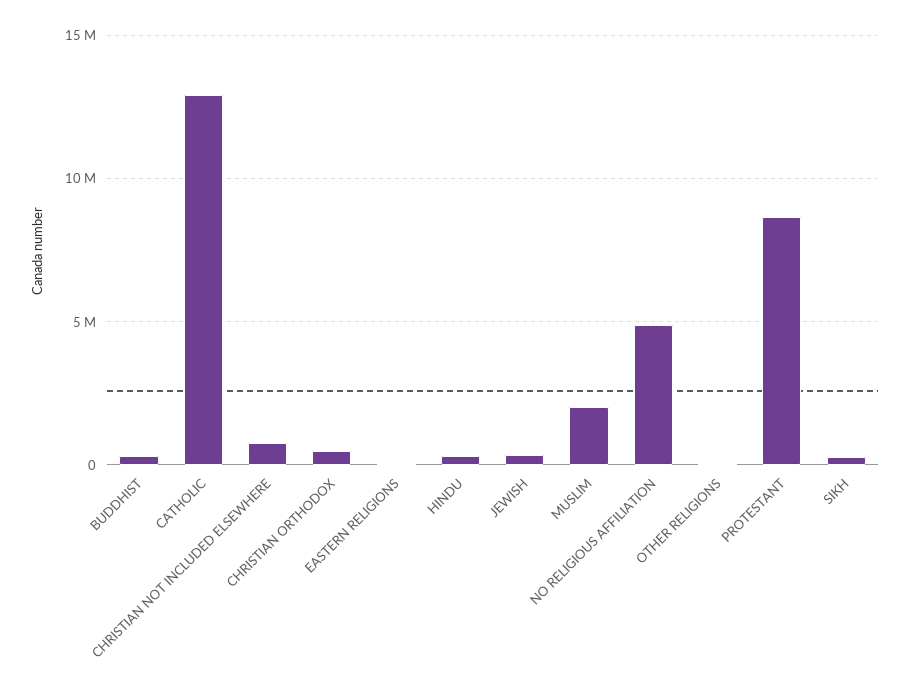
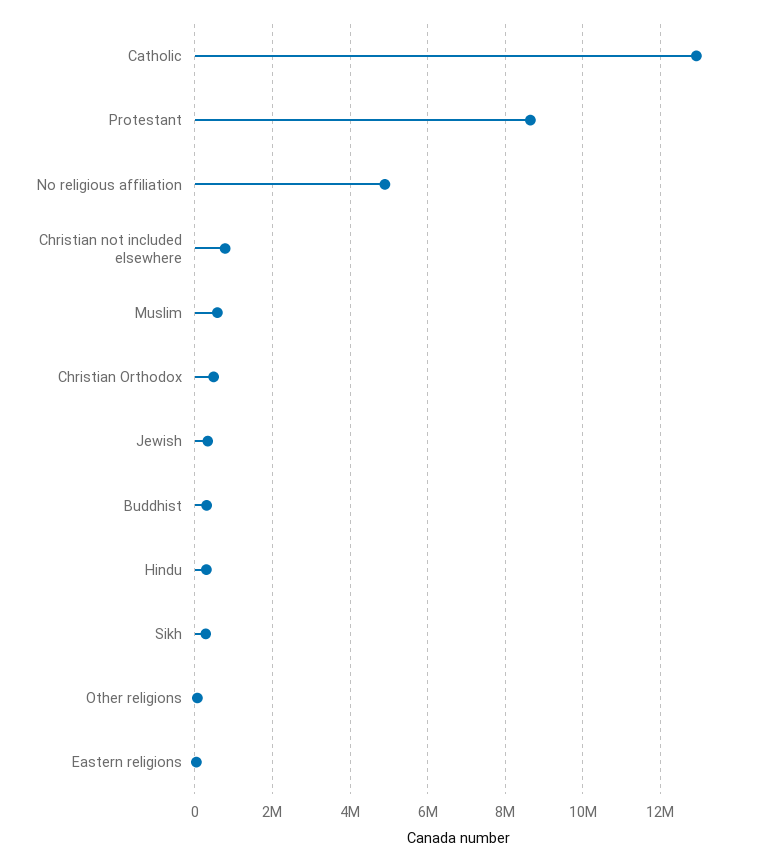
MUSLIM: 2000000 -> 600000

